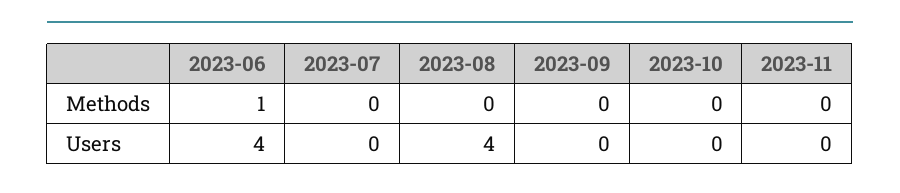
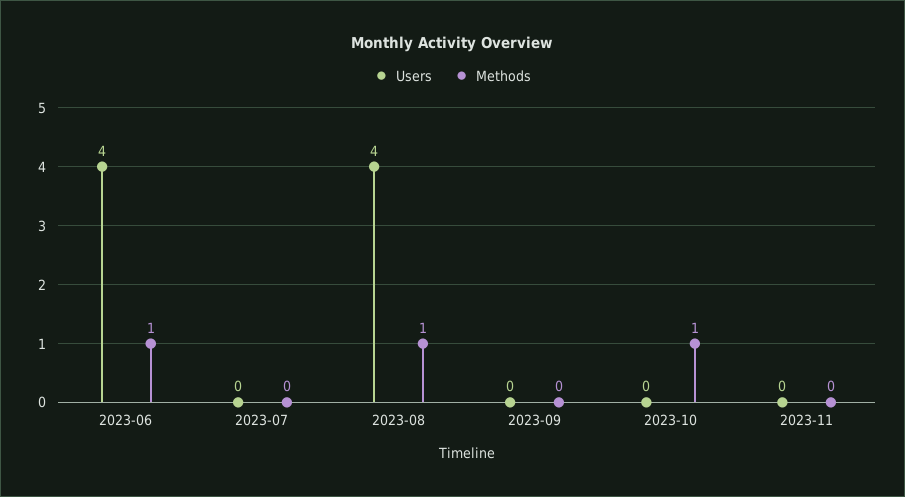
Methods, 2023-08: 0 -> 1
Methods, 2023-10: 0 -> 1

